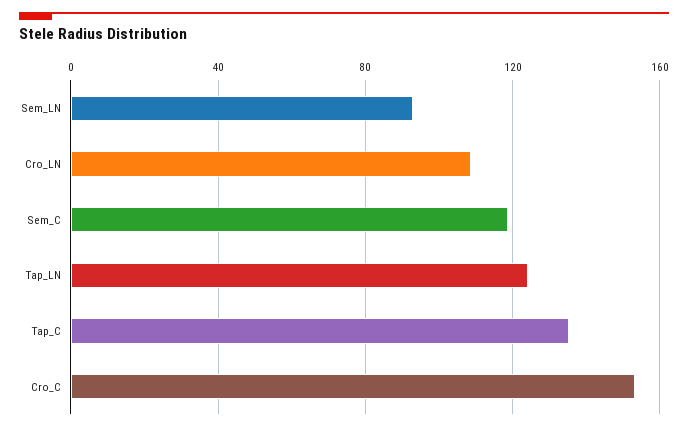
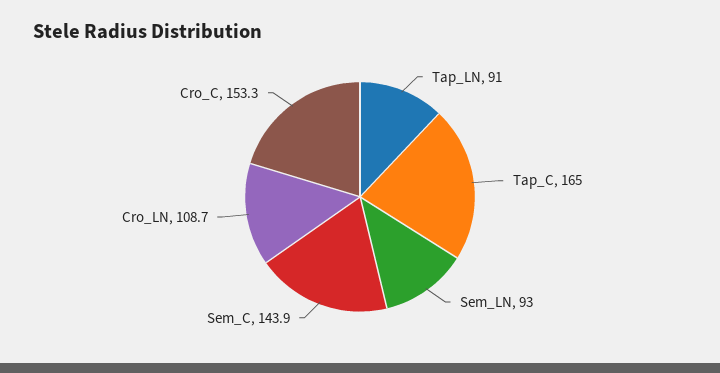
Sem_C: 120 -> 143.9
Tap_LN: 125 -> 91
Tap_C: 135 -> 165

